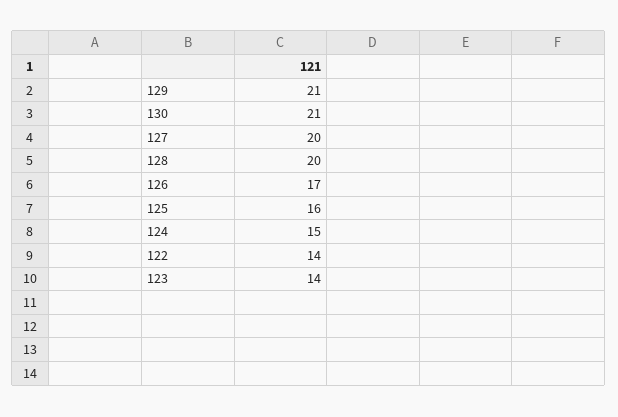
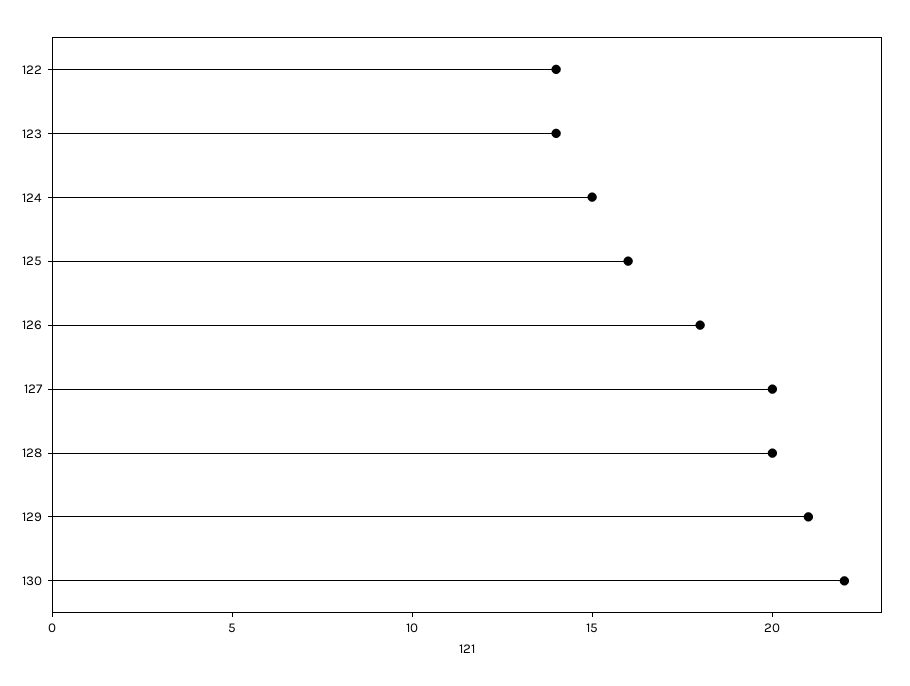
130: 21 -> 22
126: 17 -> 18

